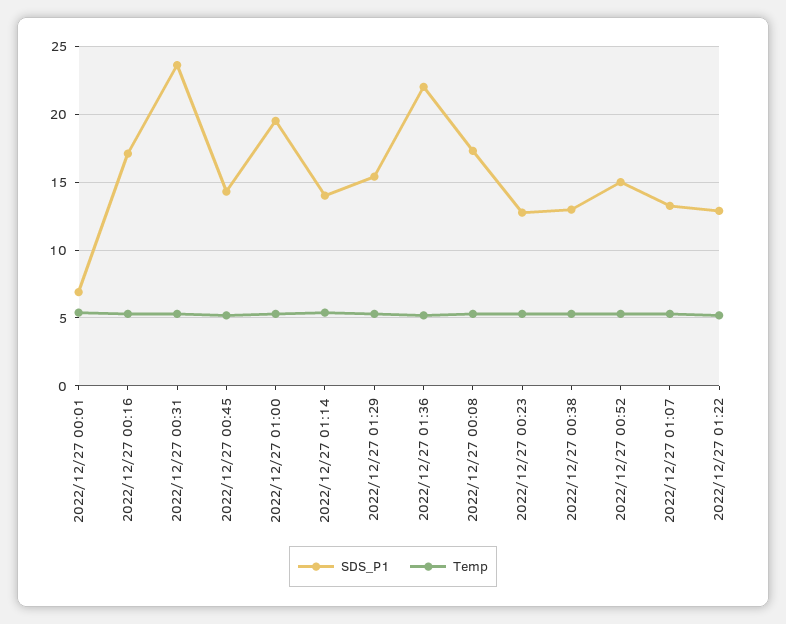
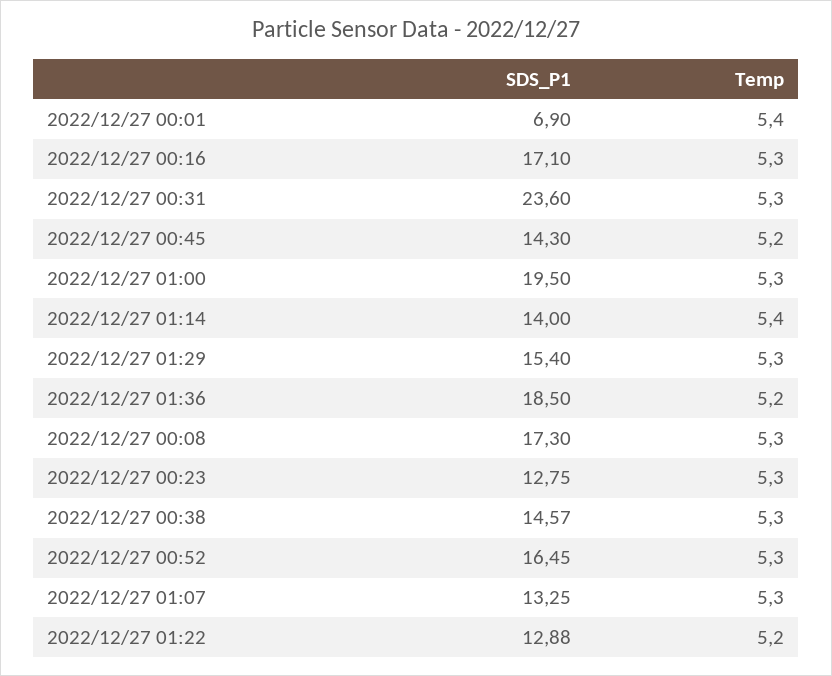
SDS_P1, 2022/12/27 01:36: 22 -> 18.5
SDS_P1, 2022/12/27 00:38: 13 -> 14.57
SDS_P1, 2022/12/27 00:52: 15 -> 16.45

